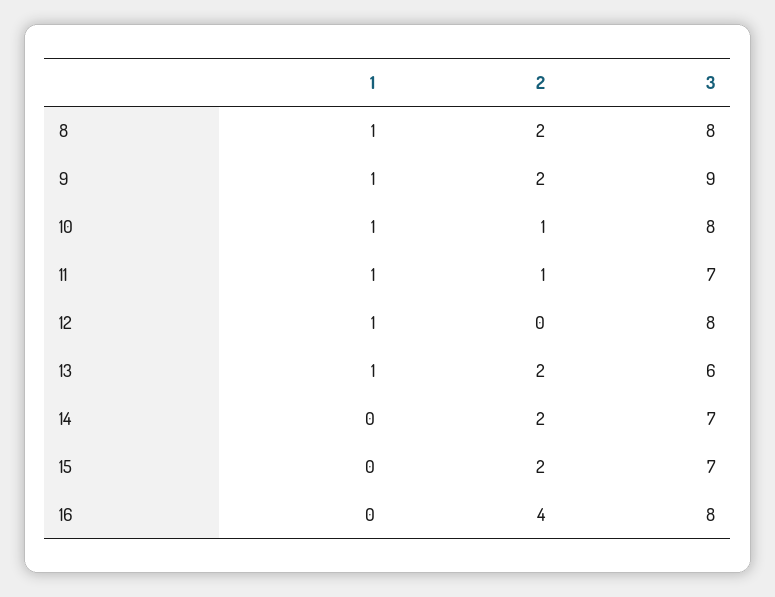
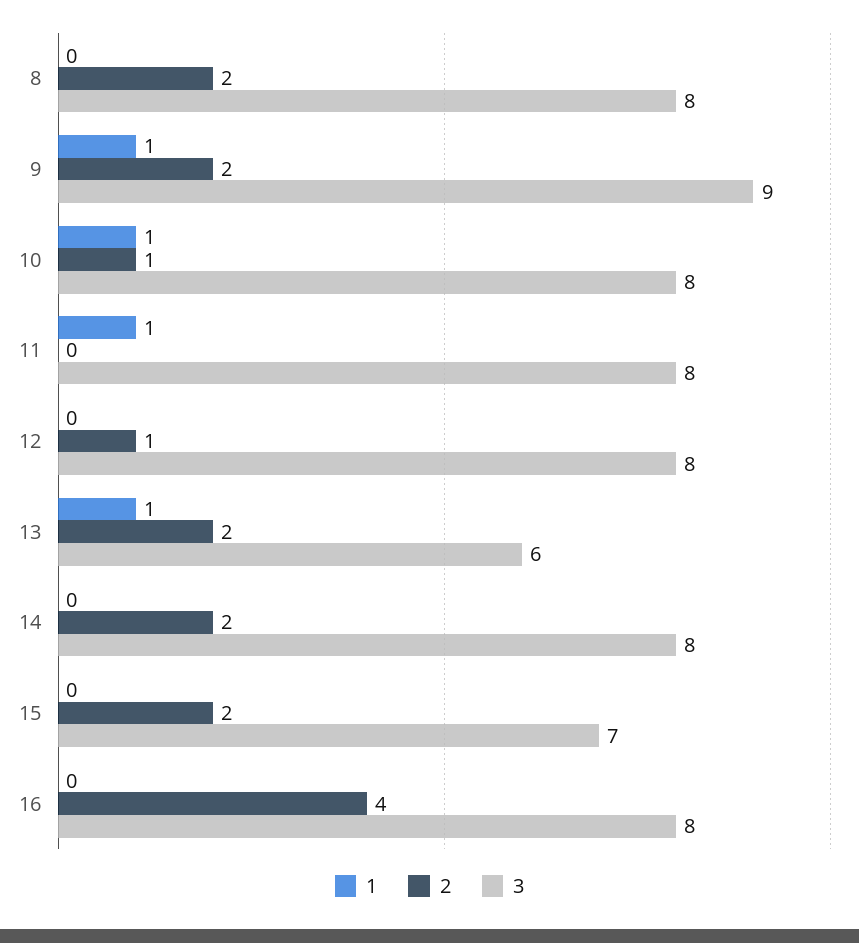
1, 8: 1 -> 0
2, 11: 1 -> 0
3, 11: 7 -> 8
1, 12: 1 -> 0
2, 12: 0 -> 1
3, 14: 7 -> 8

